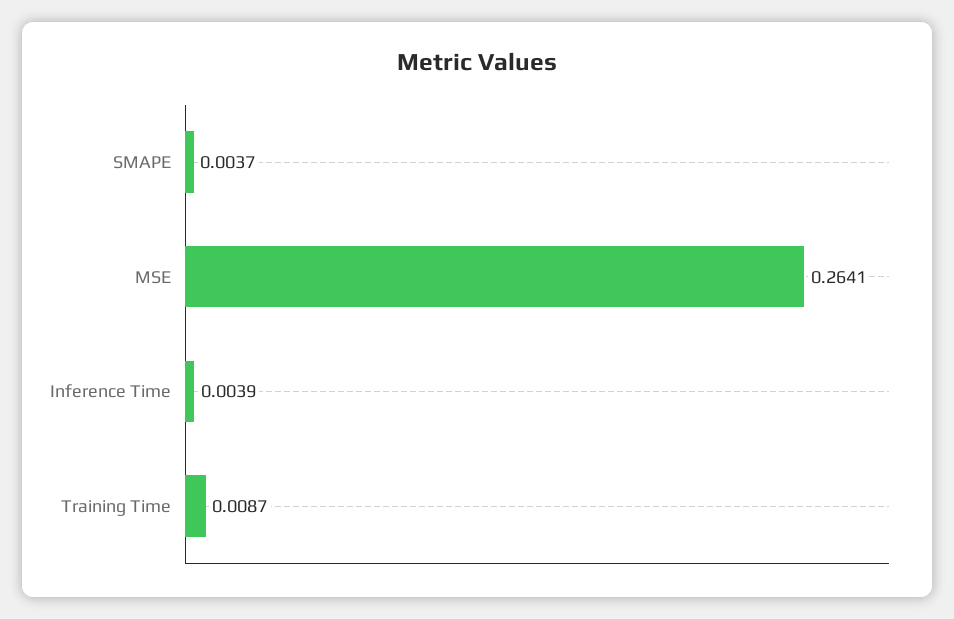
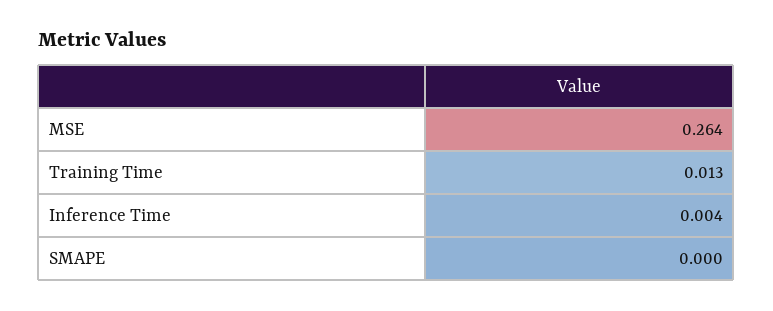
SMAPE: 0.0037 -> 0
Training Time: 0.0087 -> 0.013

